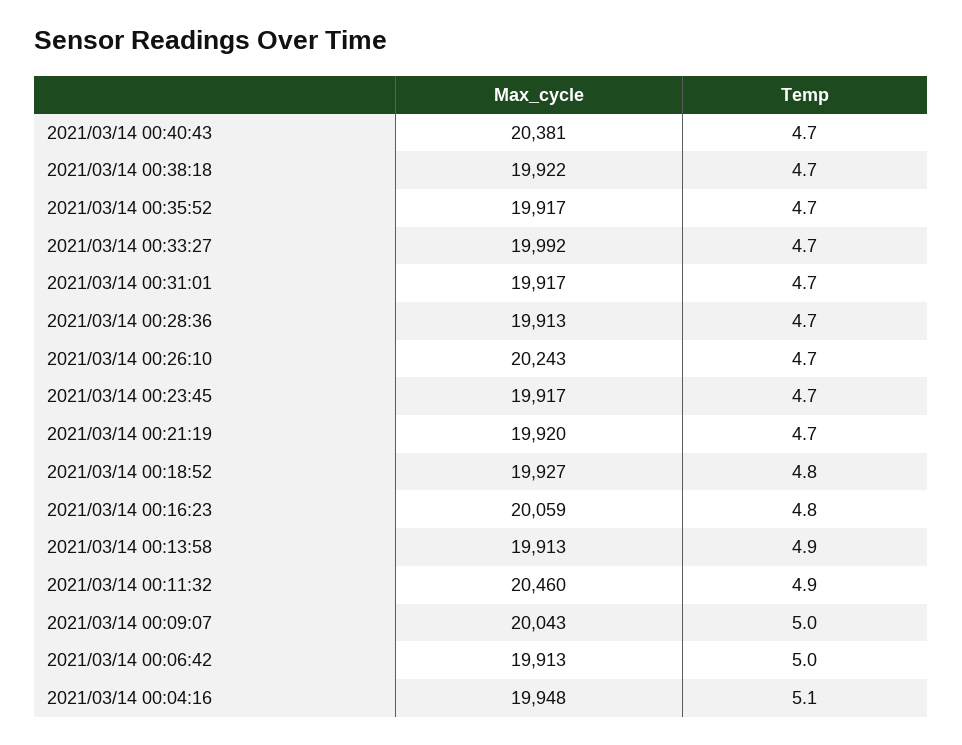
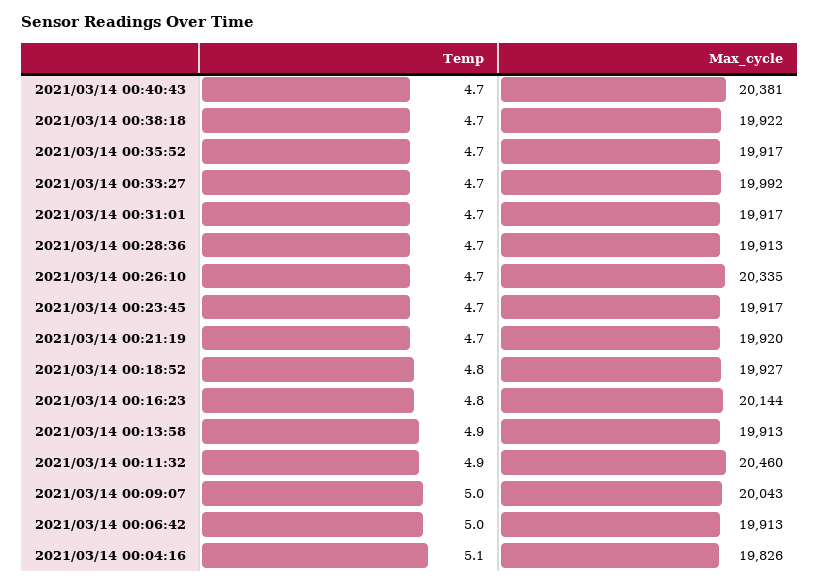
Max_cycle, 2021/03/14 00:26:10: 20243 -> 20335
Max_cycle, 2021/03/14 00:16:23: 20059 -> 20144
Max_cycle, 2021/03/14 00:04:16: 19948 -> 19826

